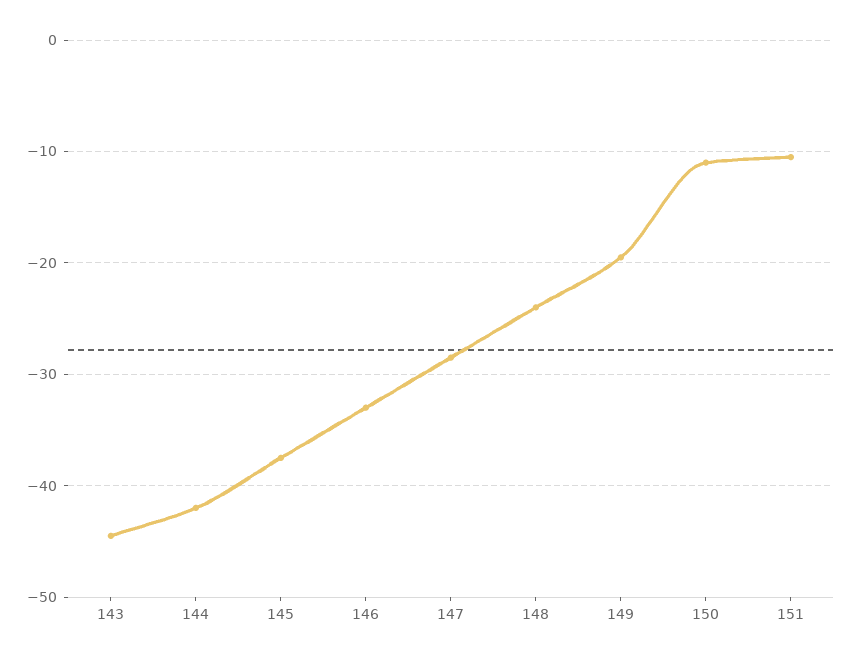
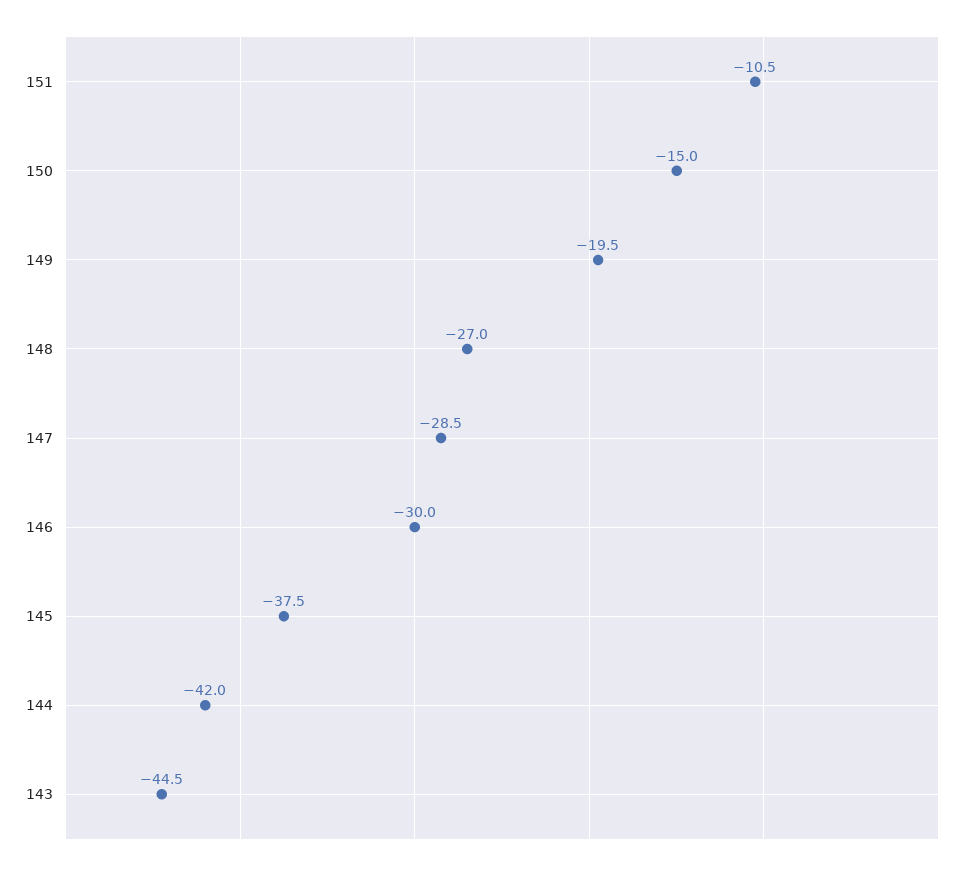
146: -33 -> -30
148: -24 -> -27
150: -11 -> -15

